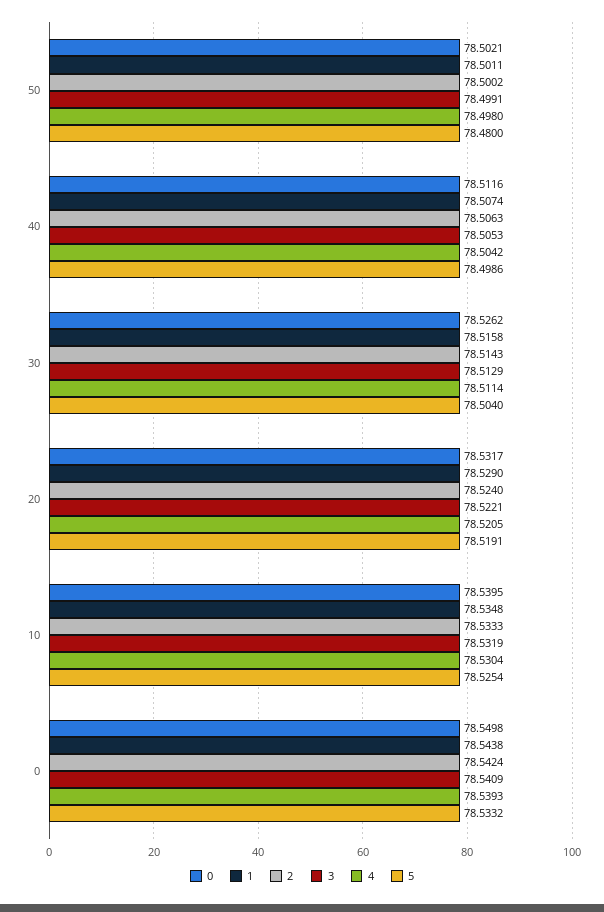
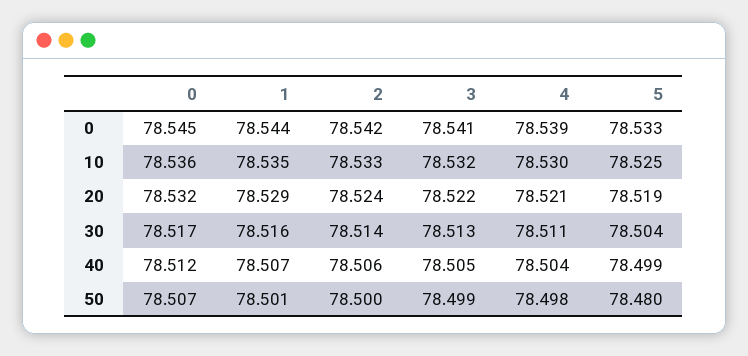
0, 50: 78.5021 -> 78.507
0, 30: 78.5262 -> 78.517
0, 10: 78.5395 -> 78.536
0, 0: 78.5498 -> 78.545

